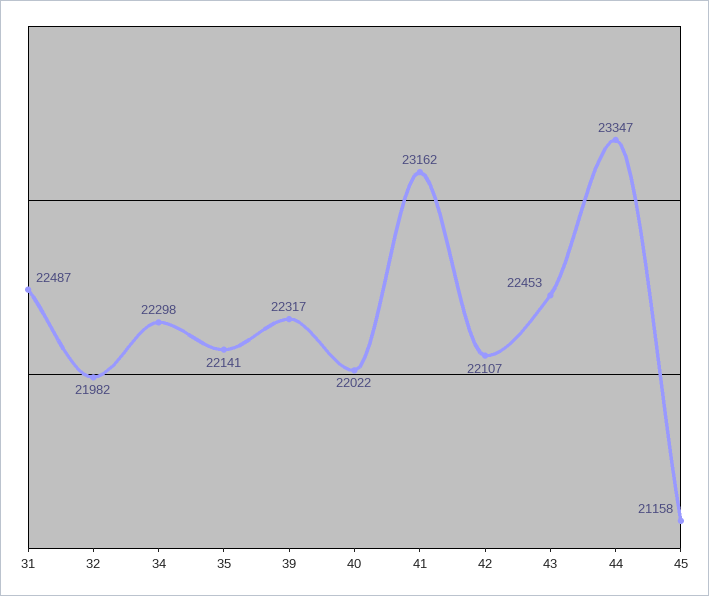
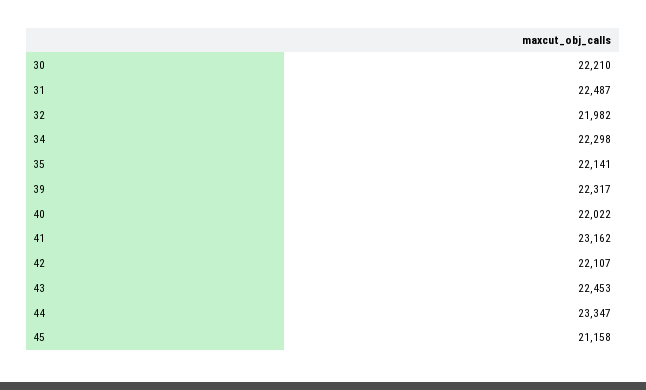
30: none -> 22210

